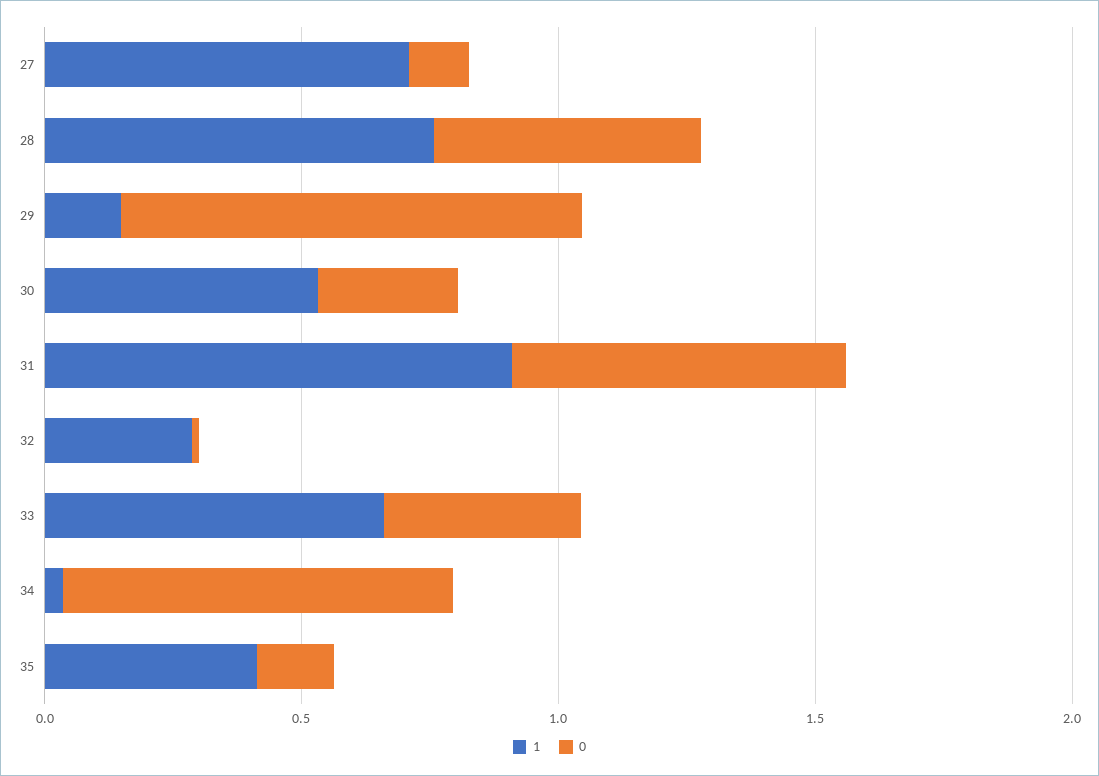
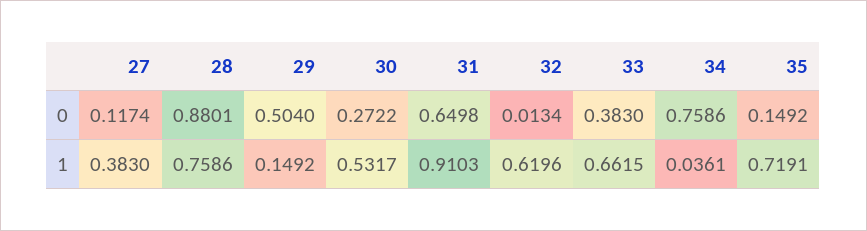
1, 27: 0.7 -> 0.383
0, 28: 0.5 -> 0.8801
0, 29: 0.9 -> 0.504
1, 32: 0.3 -> 0.6196
1, 35: 0.4 -> 0.7191

